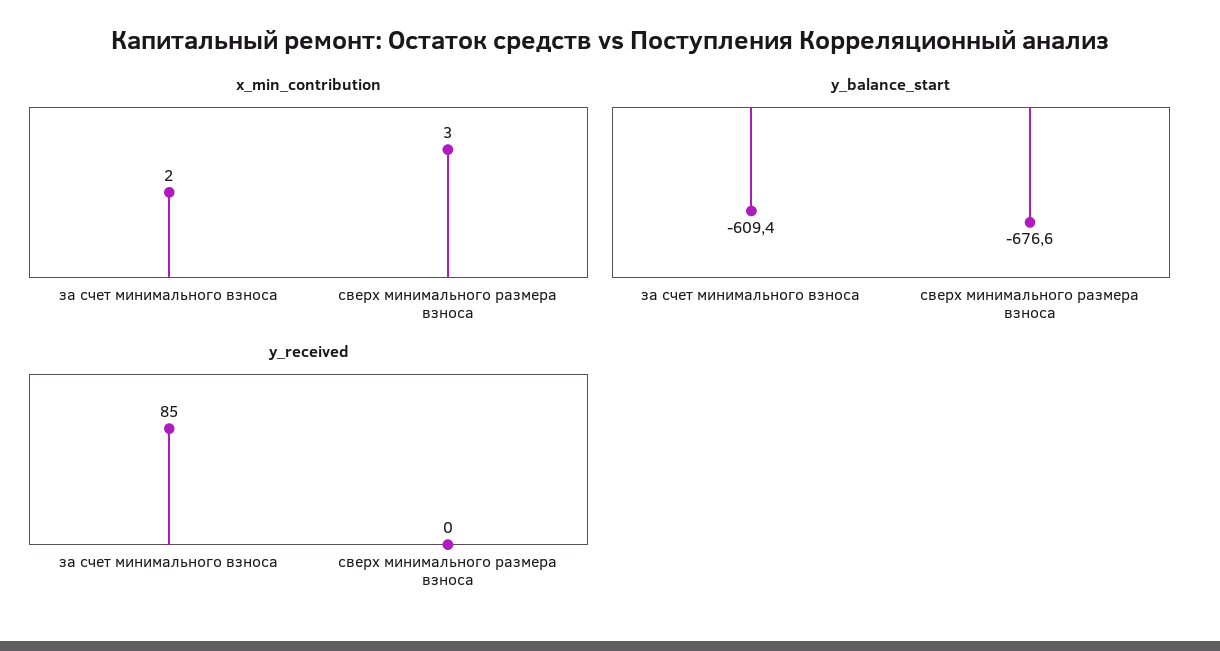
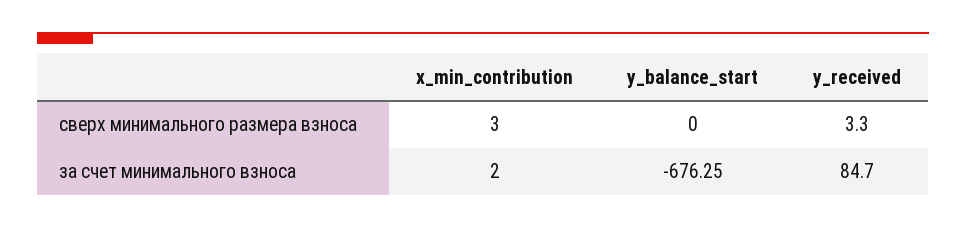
y_balance_start, за счет минимального взноса: -609.4 -> -676.25
y_balance_start, сверх минимального размера взноса: -676.6 -> 0
y_received, сверх минимального размера взноса: 0 -> 3.3

